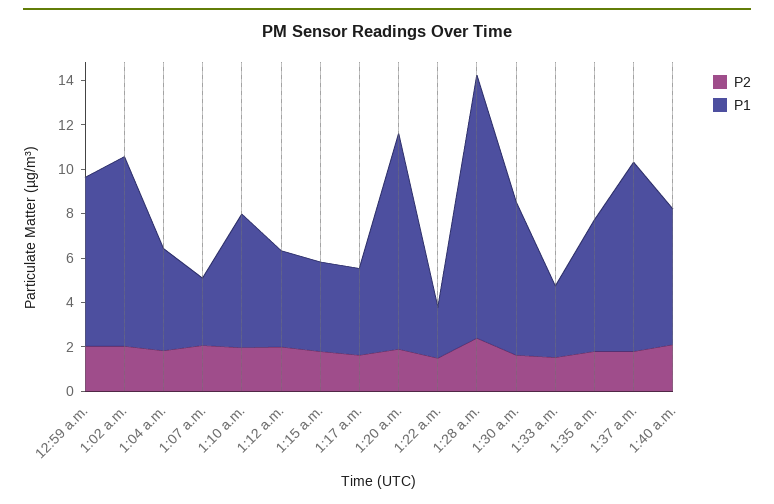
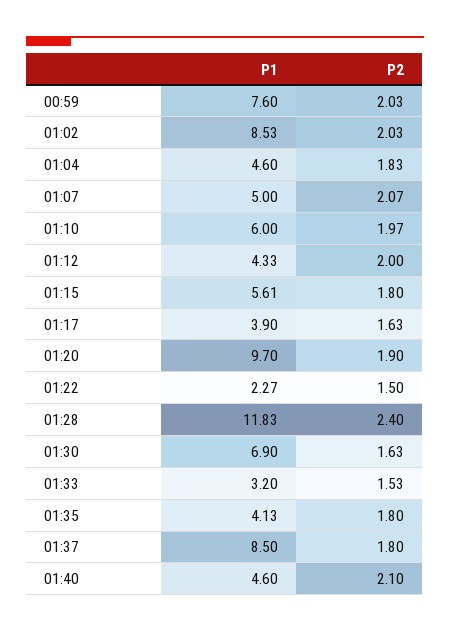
P1, 1:07 a.m.: 3 -> 5
P1, 1:15 a.m.: 4 -> 5.61
P1, 1:35 a.m.: 6 -> 4.13
P1, 1:40 a.m.: 6 -> 4.6

